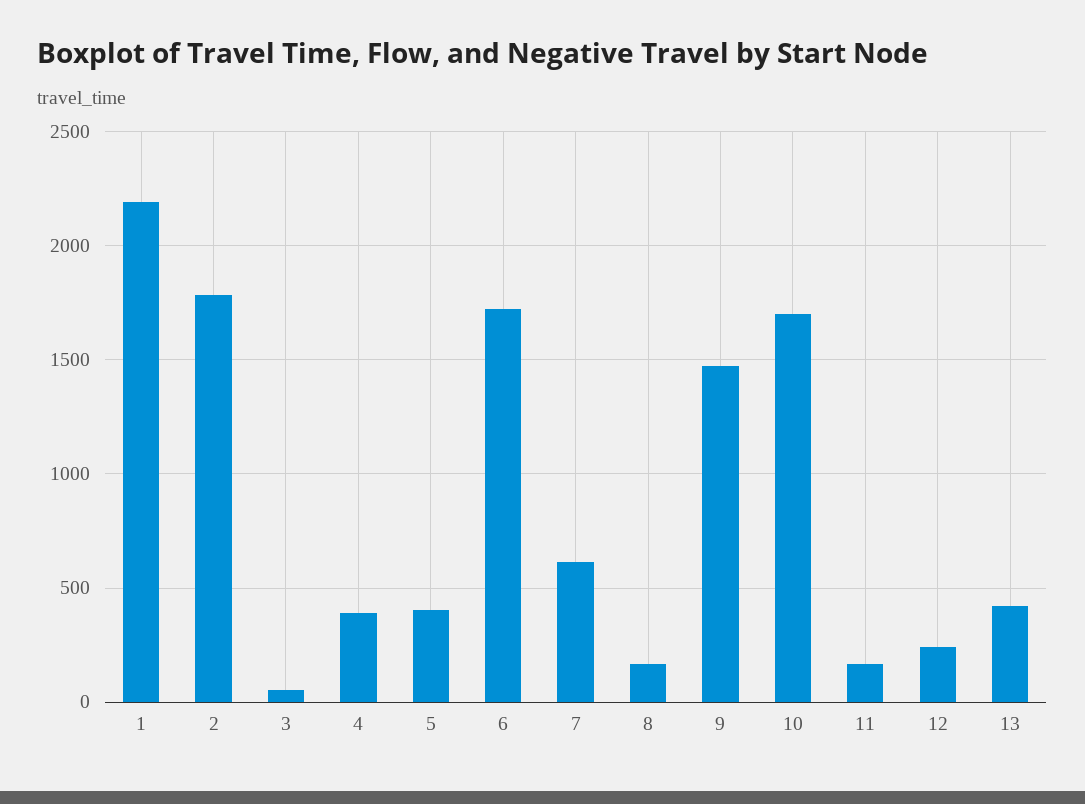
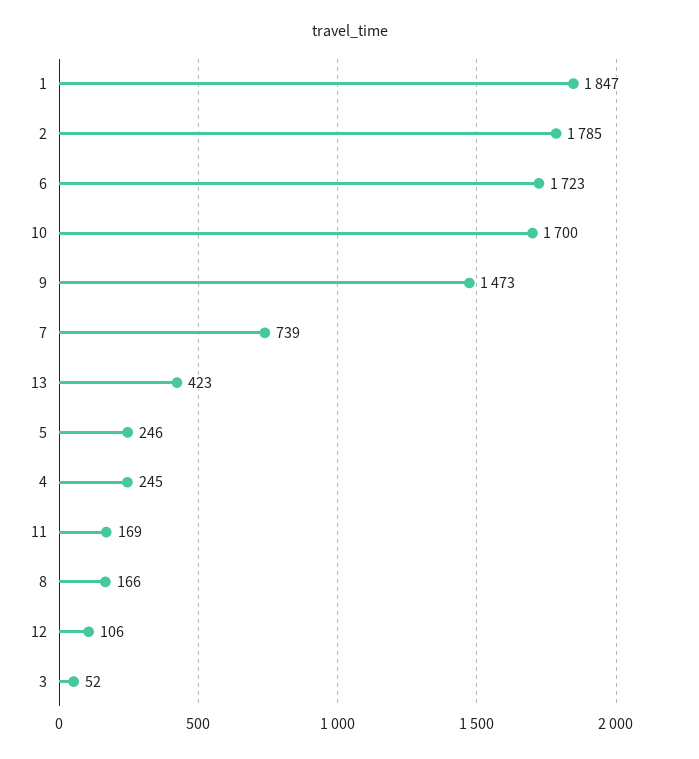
1: 2200 -> 1847
4: 400 -> 245
5: 400 -> 246
7: 600 -> 739
12: 250 -> 106

